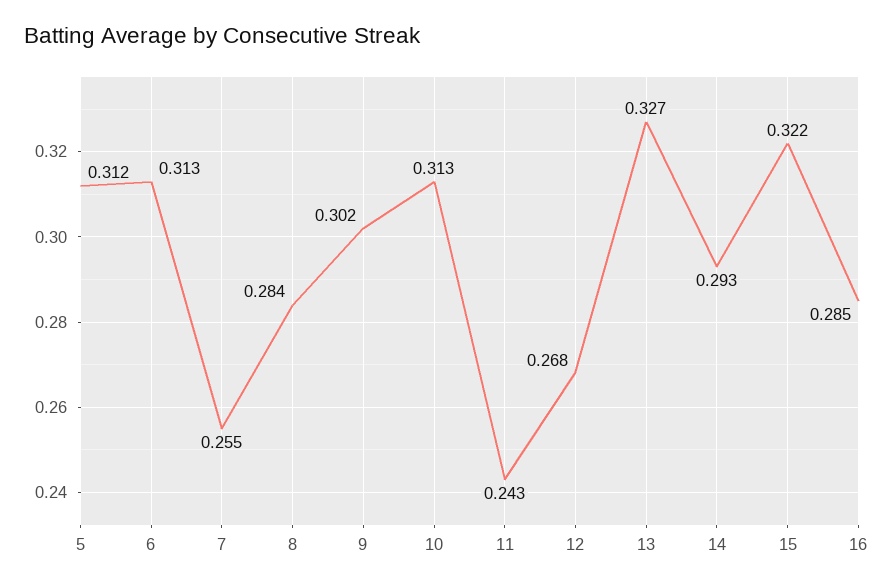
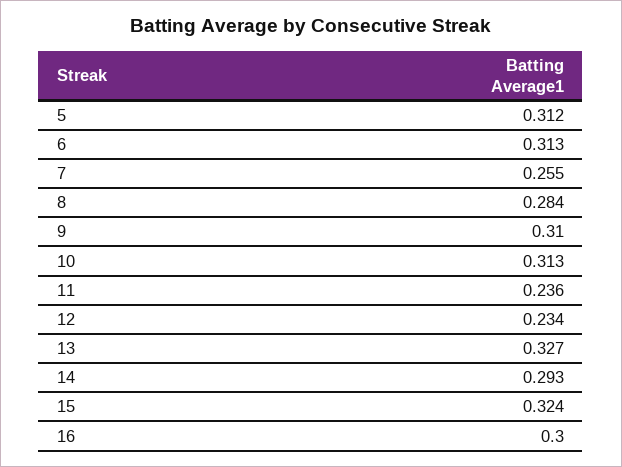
9: 0.302 -> 0.31
11: 0.243 -> 0.236
12: 0.268 -> 0.234
15: 0.322 -> 0.324
16: 0.285 -> 0.3

